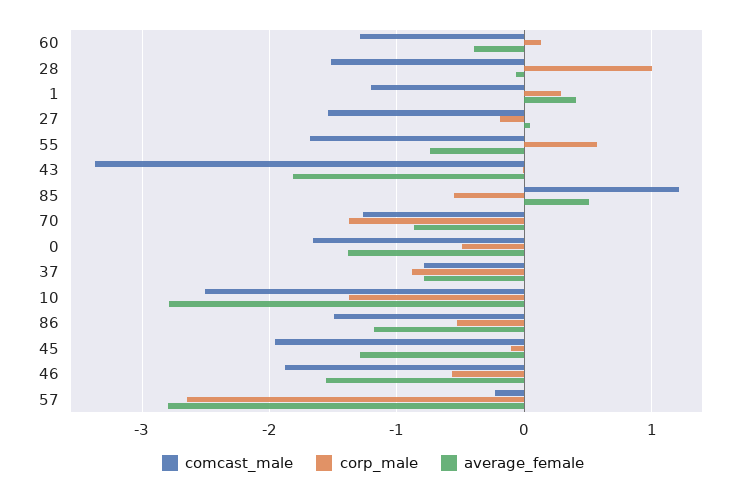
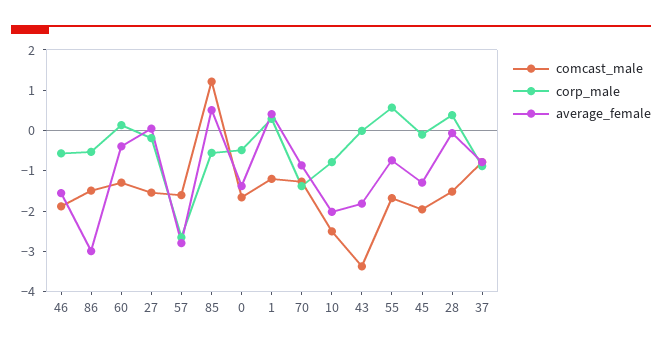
corp_male, 28: 1 -> 0.4
corp_male, 10: -1.4 -> -0.8
average_female, 10: -2.8 -> -2
average_female, 86: -1.2 -> -3
comcast_male, 57: -0.2 -> -1.6

